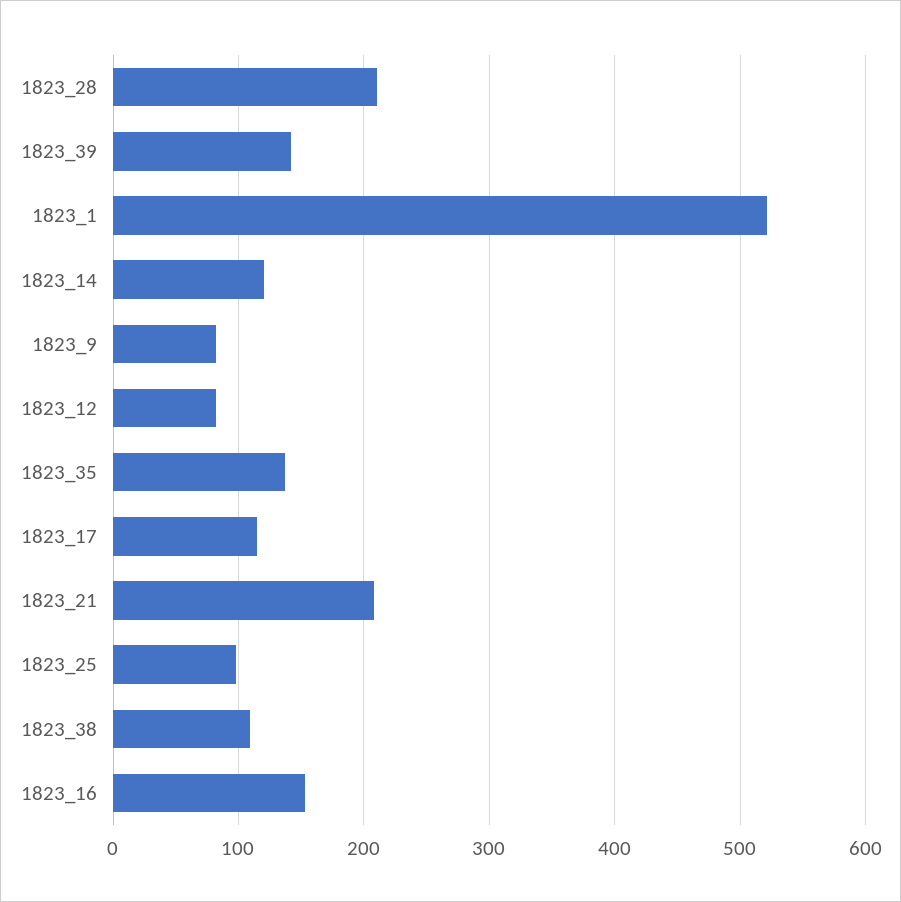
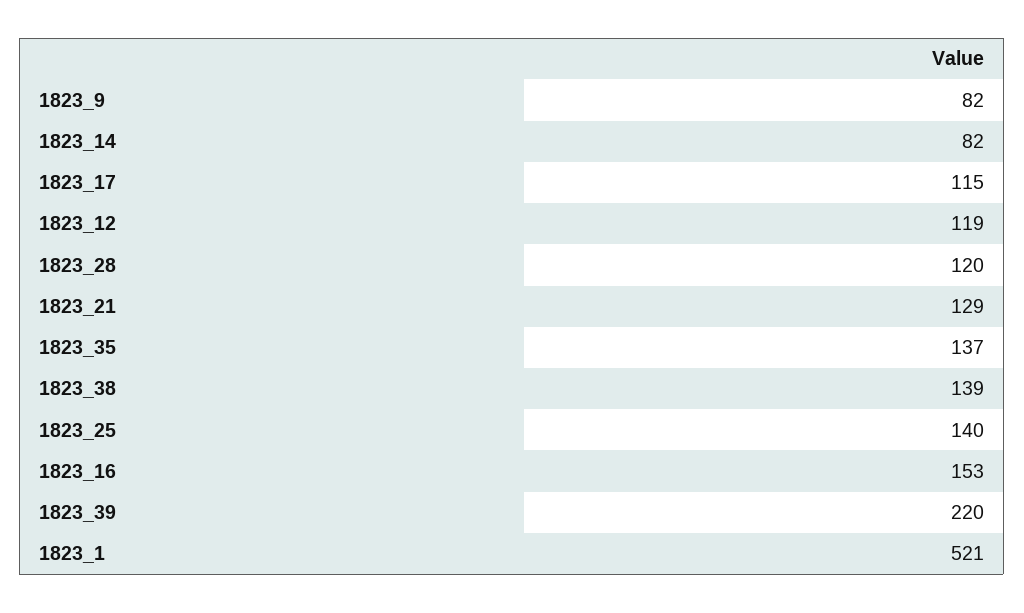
1823_28: 210 -> 120
1823_39: 140 -> 220
1823_14: 120 -> 82
1823_12: 80 -> 119
1823_21: 210 -> 129
1823_25: 100 -> 140
1823_38: 110 -> 139

